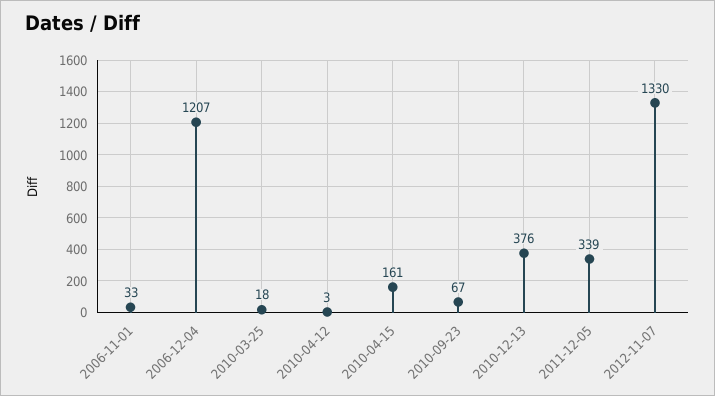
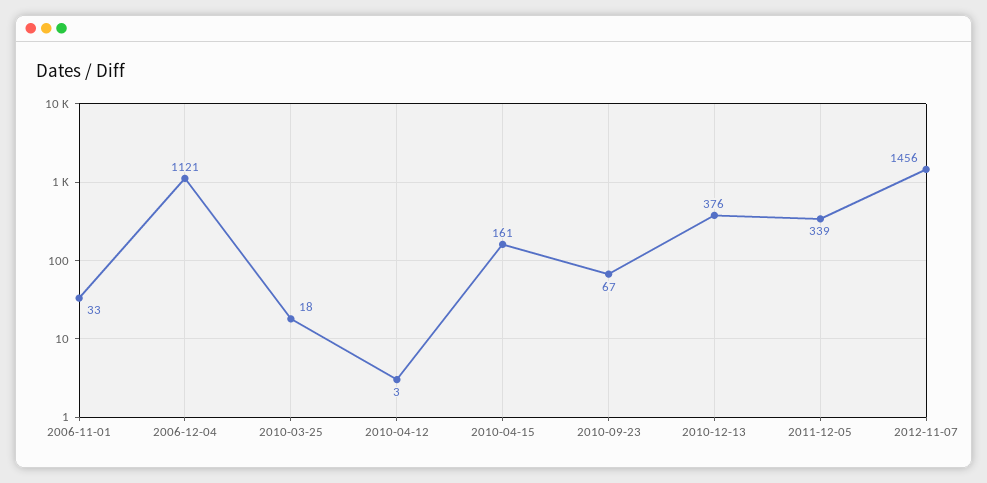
2006-12-04: 1207 -> 1121
2012-11-07: 1330 -> 1456

